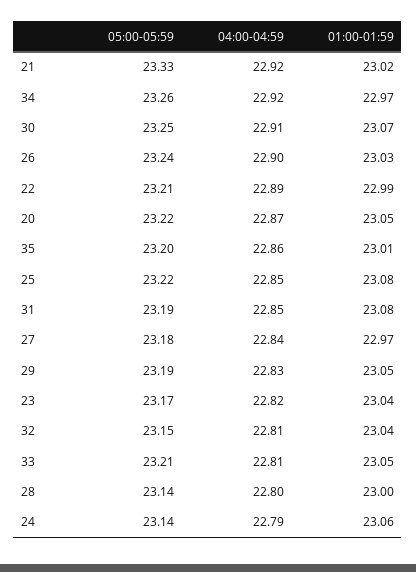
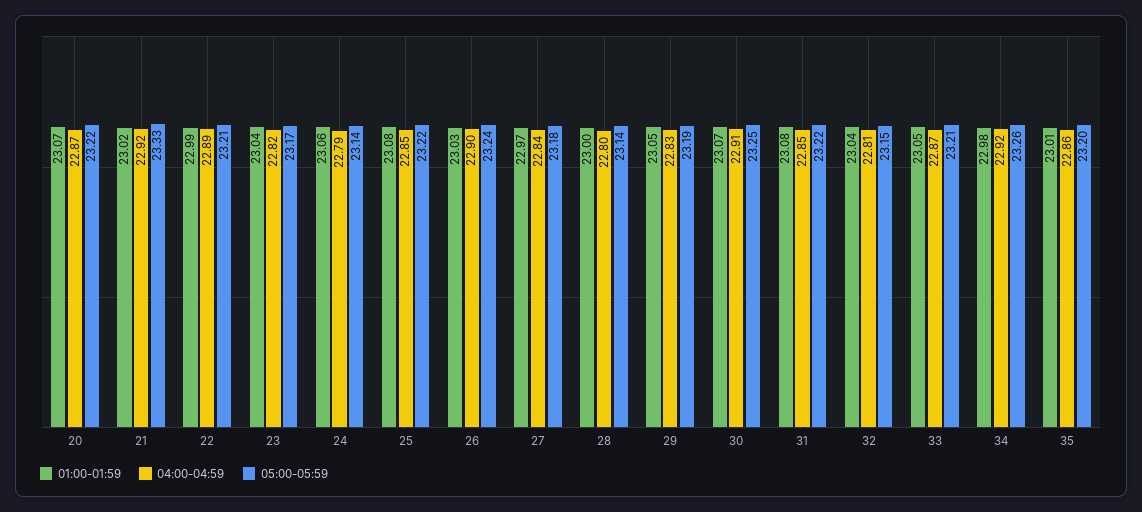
01:00-01:59, 34: 22.97 -> 22.98
01:00-01:59, 20: 23.05 -> 23.07
05:00-05:59, 31: 23.19 -> 23.22
04:00-04:59, 33: 22.81 -> 22.87

